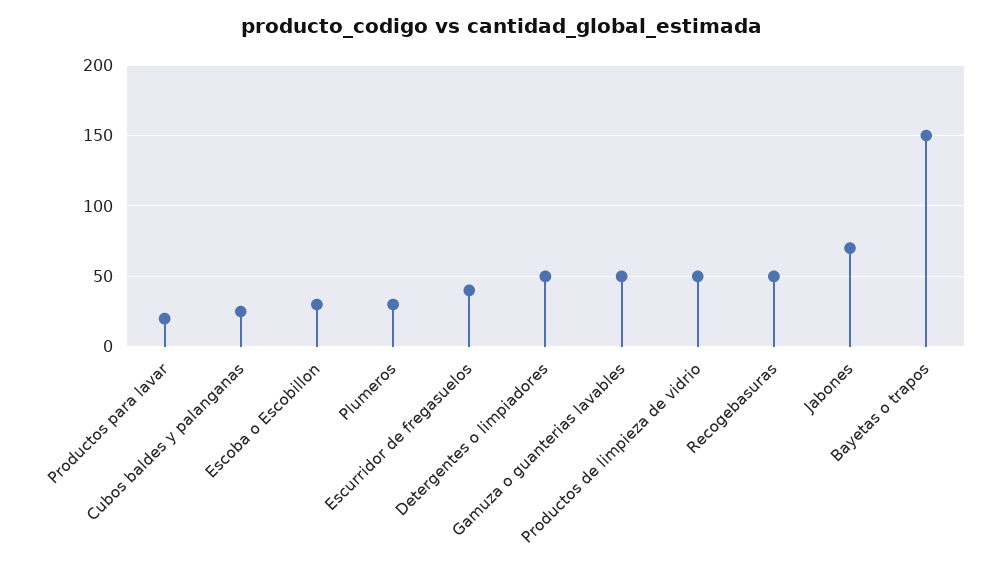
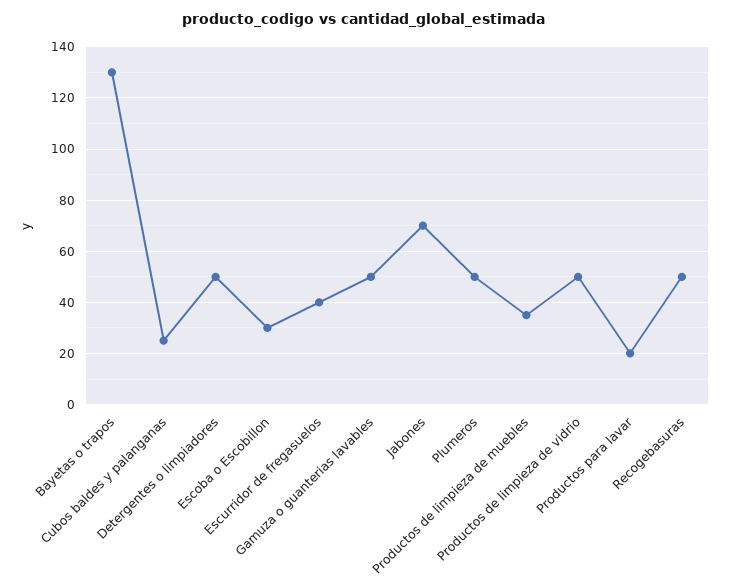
Plumeros: 30 -> 50
Bayetas o trapos: 150 -> 130
Productos de limpieza de muebles: none -> 35

